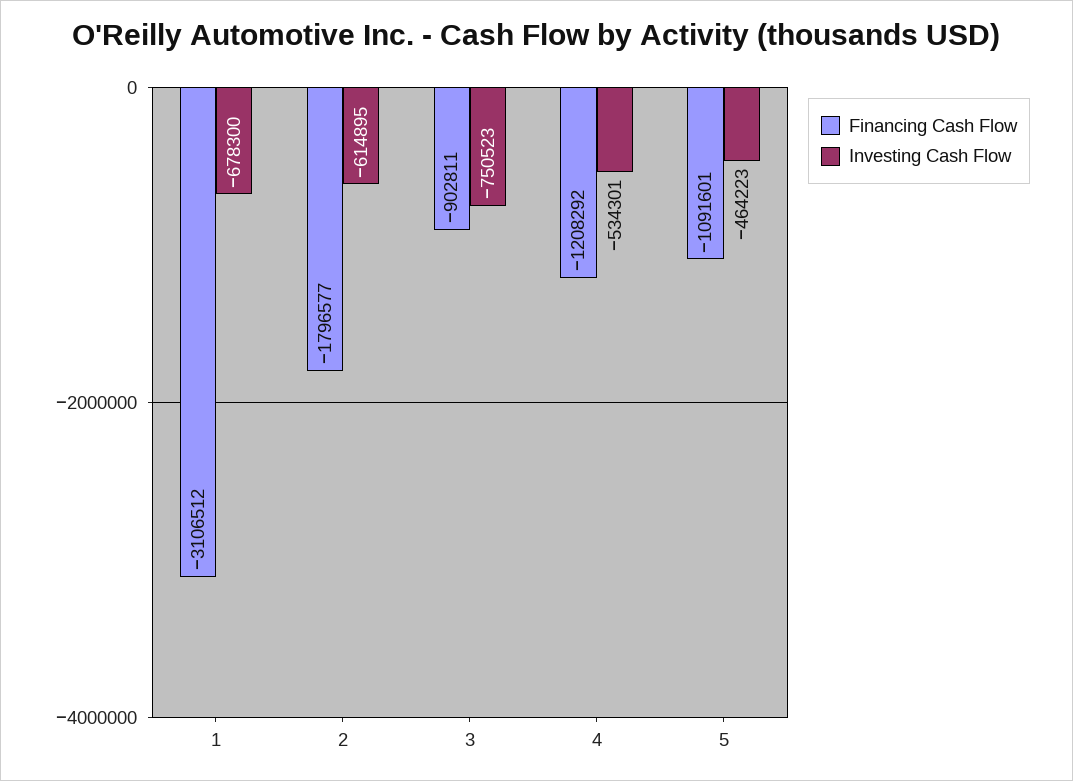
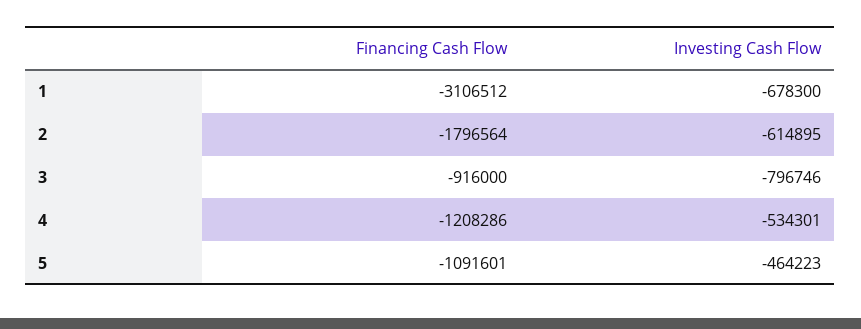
Financing Cash Flow, 2: -1796577 -> -1796564
Financing Cash Flow, 3: -902811 -> -916000
Investing Cash Flow, 3: -750523 -> -796746
Financing Cash Flow, 4: -1208292 -> -1208286

